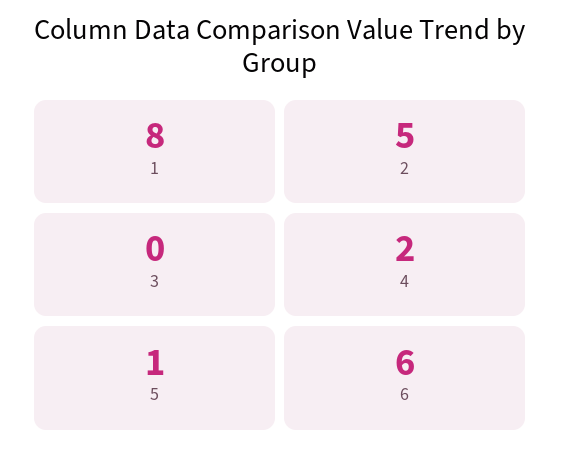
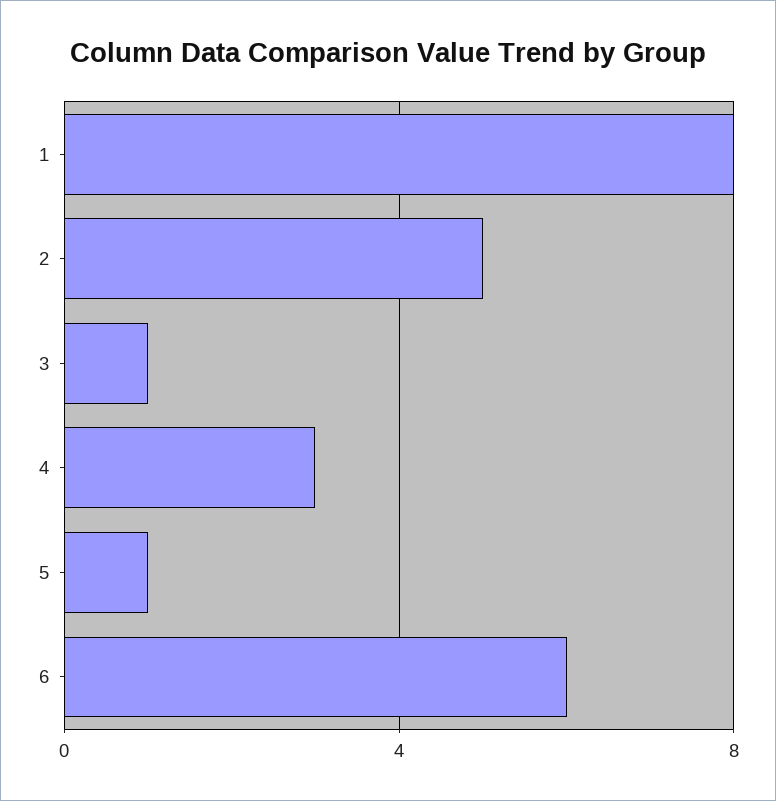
3: 0 -> 1
4: 2 -> 3

